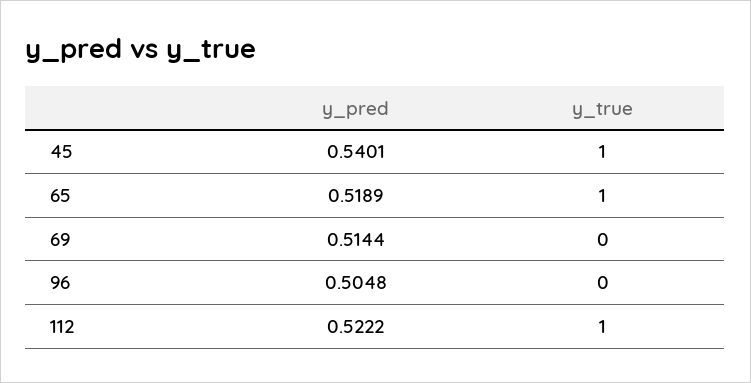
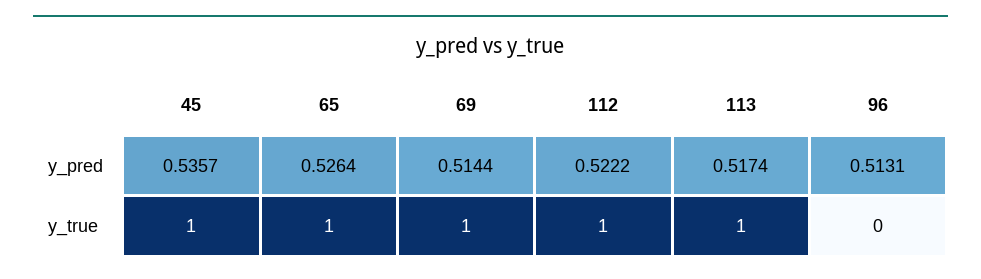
y_pred, 45: 0.5401 -> 0.5357
y_pred, 65: 0.5189 -> 0.5264
y_true, 69: 0 -> 1
y_pred, 96: 0.5048 -> 0.5131
y_pred, 113: none -> 0.5174
y_true, 113: none -> 1

